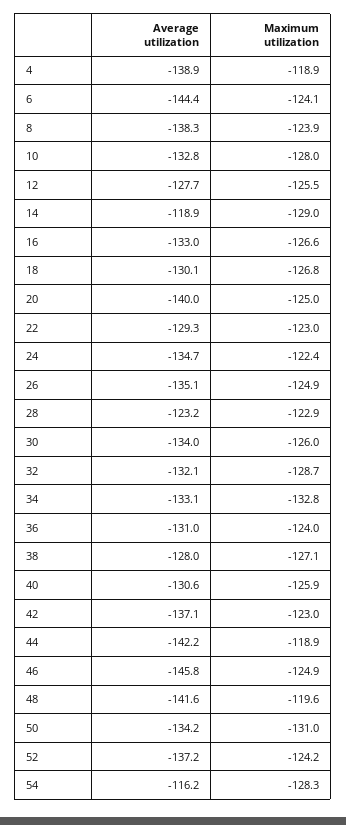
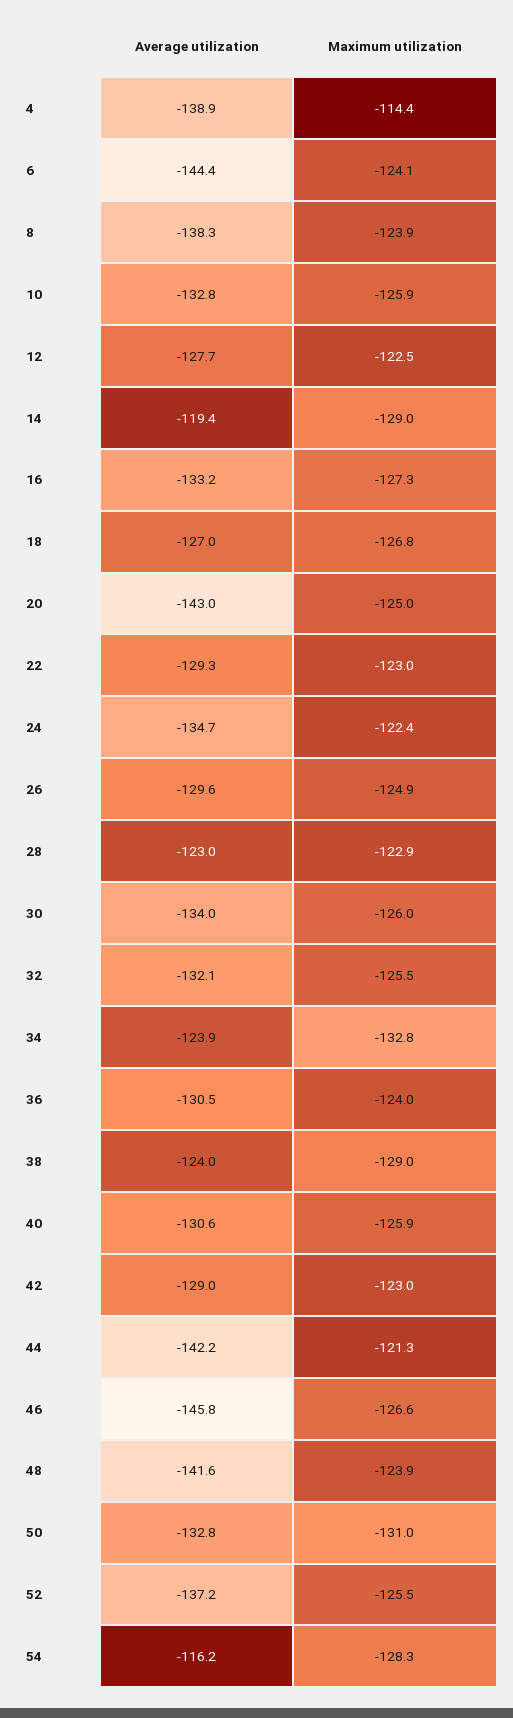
Maximum utilization, 4: -118.9 -> -114.4
Maximum utilization, 10: -128 -> -125.9
Maximum utilization, 12: -125.5 -> -122.5
Average utilization, 14: -118.9 -> -119.4
Average utilization, 16: -133 -> -133.2
Maximum utilization, 16: -126.6 -> -127.3
Average utilization, 18: -130.1 -> -127
Average utilization, 20: -140 -> -143
Average utilization, 26: -135.1 -> -129.6
Average utilization, 28: -123.2 -> -123
Maximum utilization, 32: -128.7 -> -125.5
Average utilization, 34: -133.1 -> -123.9
Average utilization, 36: -131 -> -130.5
Average utilization, 38: -128 -> -124
Maximum utilization, 38: -127.1 -> -129
Average utilization, 42: -137.1 -> -129
Maximum utilization, 44: -118.9 -> -121.3
Maximum utilization, 46: -124.9 -> -126.6
Maximum utilization, 48: -119.6 -> -123.9
Average utilization, 50: -134.2 -> -132.8
Maximum utilization, 52: -124.2 -> -125.5

